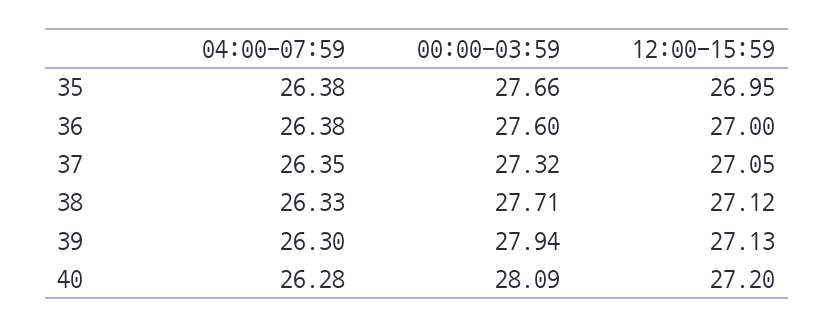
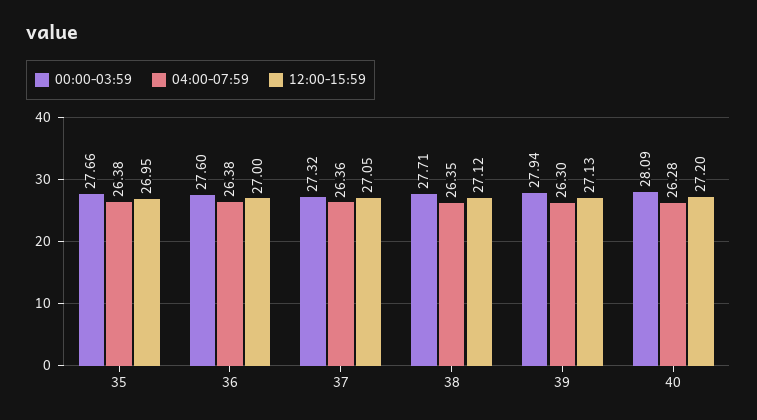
04:00-07:59, 37: 26.35 -> 26.36
04:00-07:59, 38: 26.33 -> 26.35

